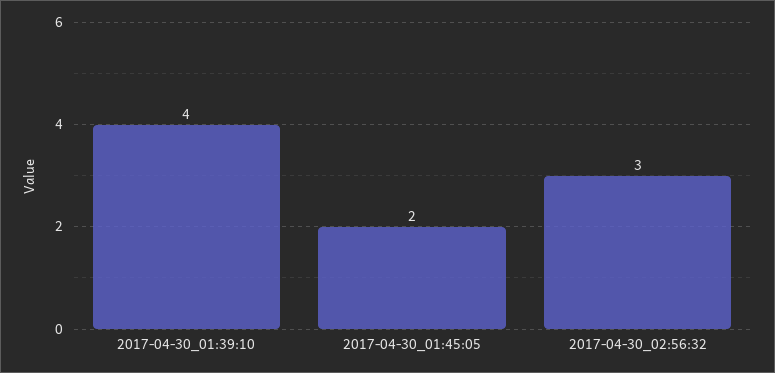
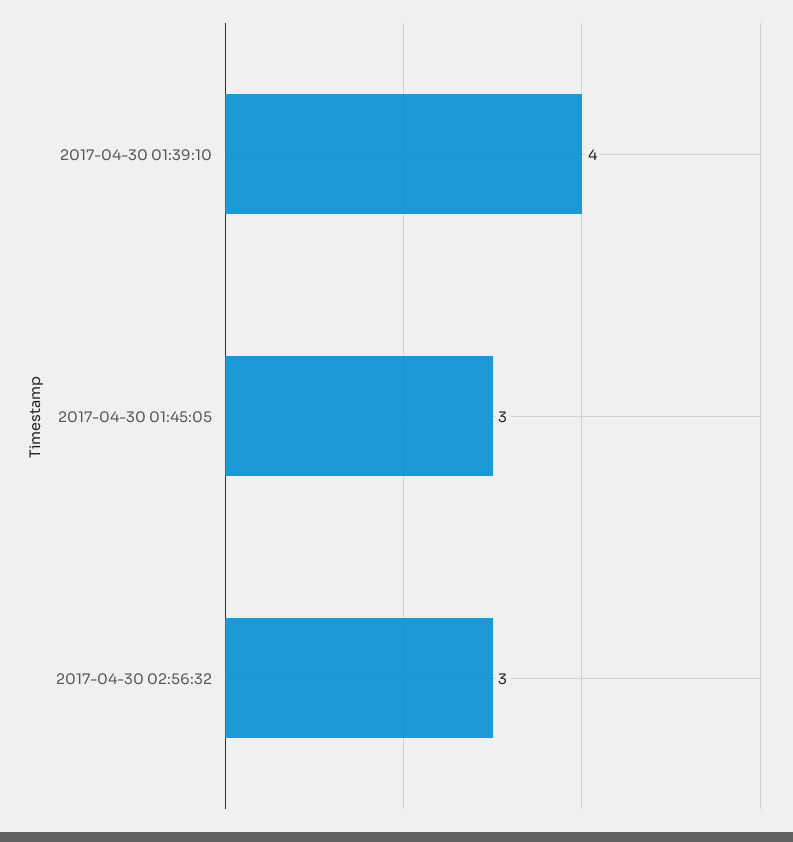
2017-04-30_01:45:05: 2 -> 3

